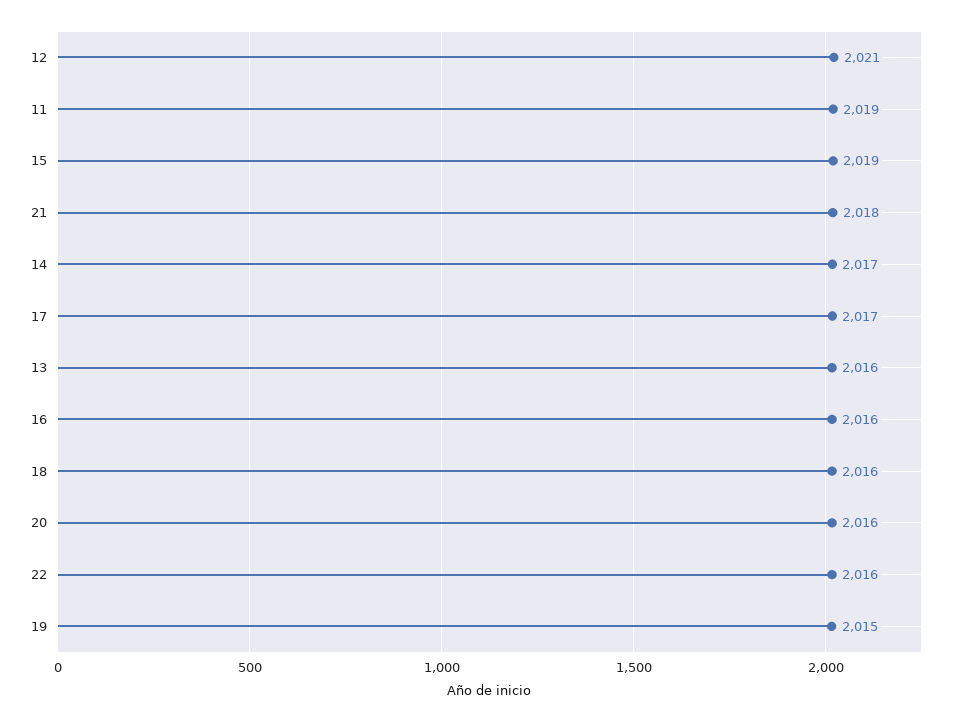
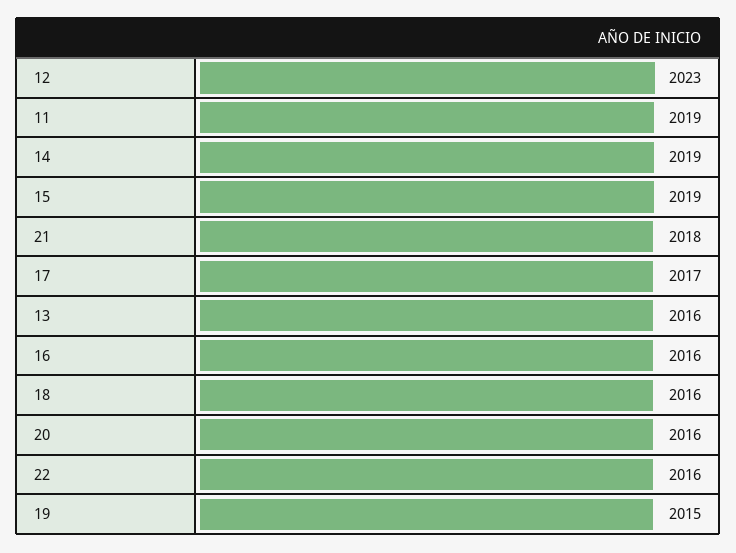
12: 2021 -> 2023
14: 2017 -> 2019

